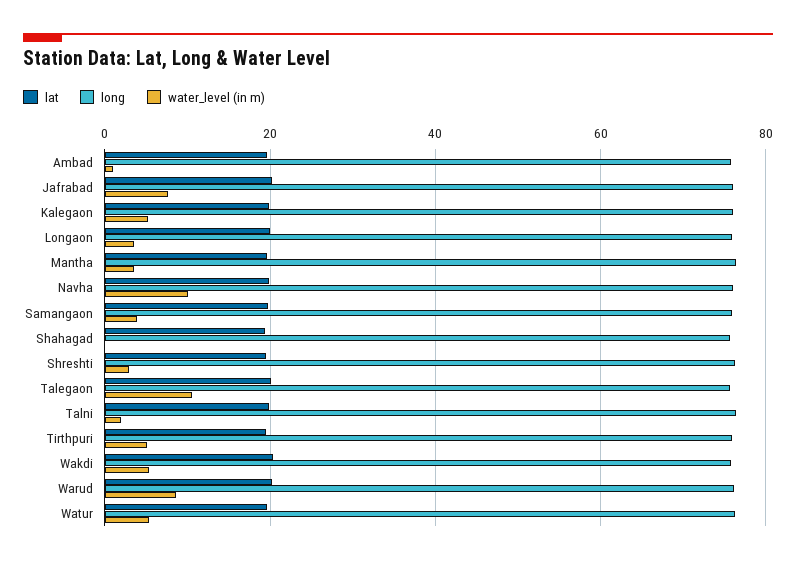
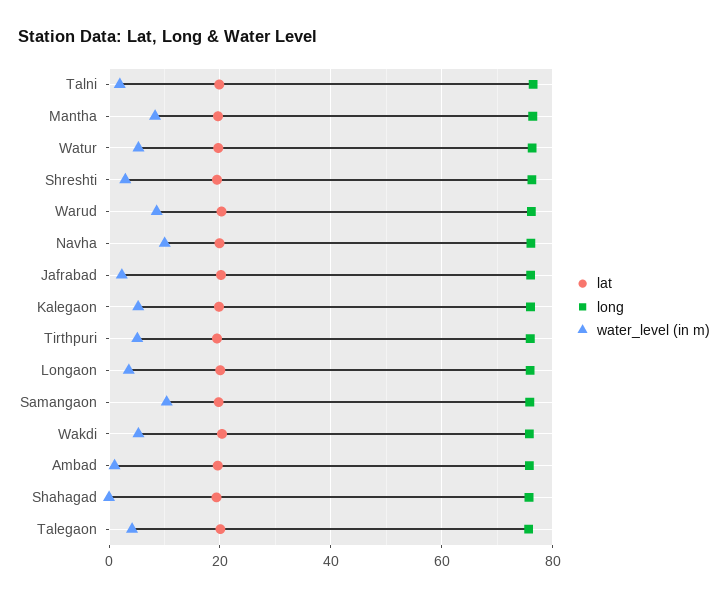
water_level (in m), Jafrabad: 8 -> 2
water_level (in m), Mantha: 4 -> 8
water_level (in m), Samangaon: 4 -> 10
water_level (in m), Talegaon: 10 -> 4

